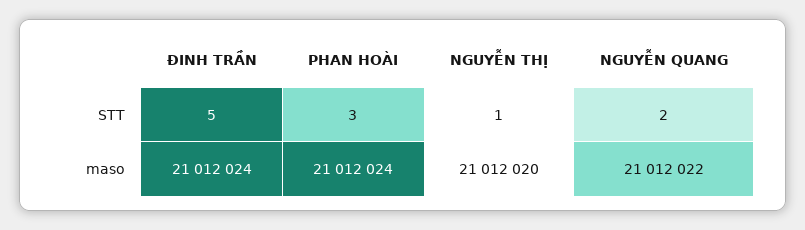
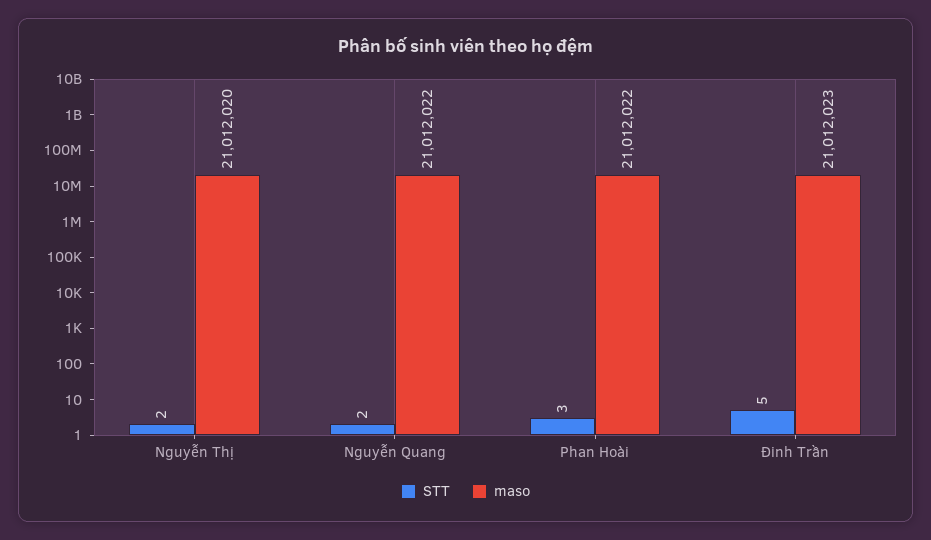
STT, NGUYỄN THỊ: 1 -> 2
maso, ĐINH TRẦN: 21012024 -> 21012023
maso, PHAN HOÀI: 21012024 -> 21012022

